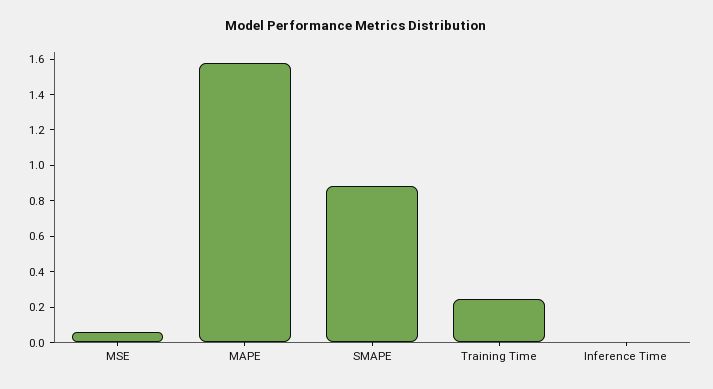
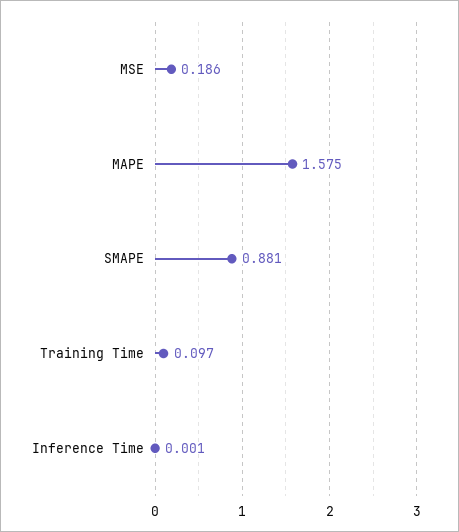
MSE: 0.05 -> 0.186
Training Time: 0.25 -> 0.097

